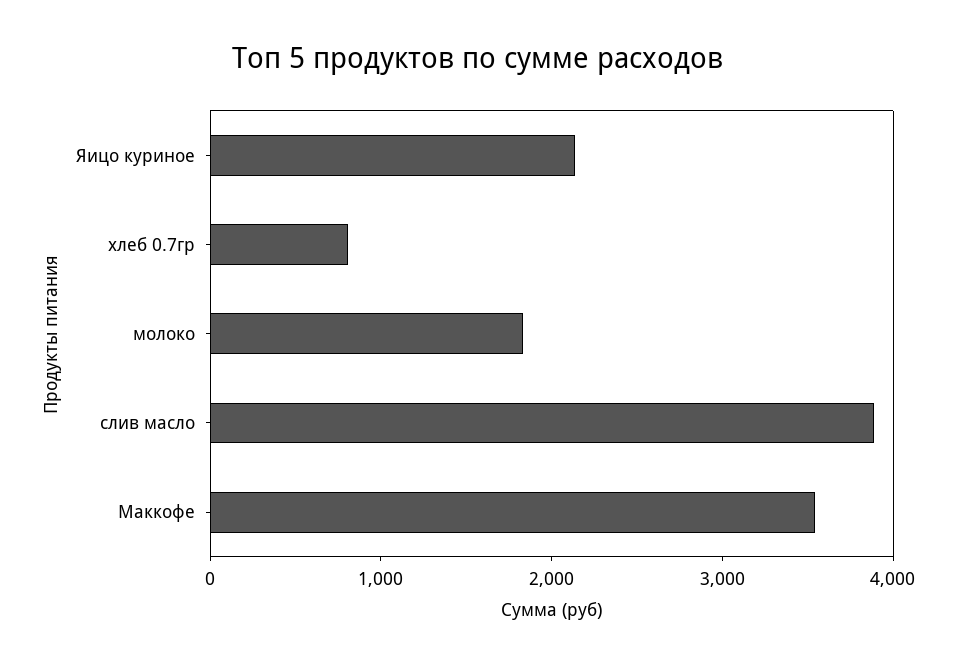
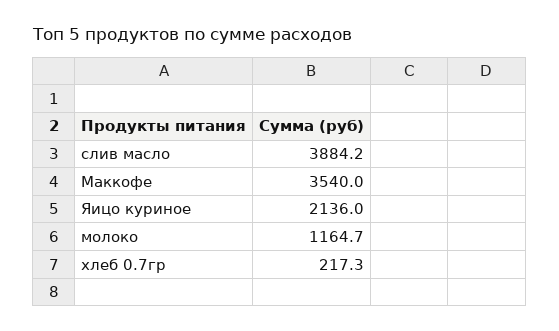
хлеб 0.7гр: 800 -> 217.3
молоко: 1800 -> 1164.7

